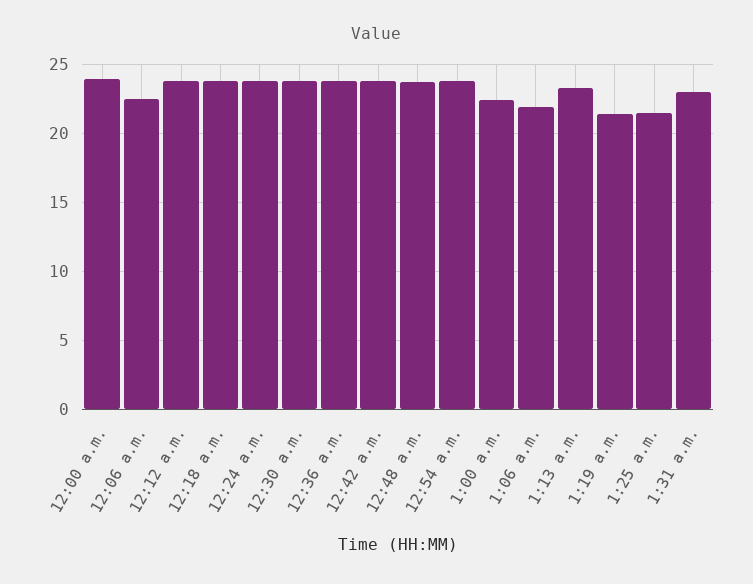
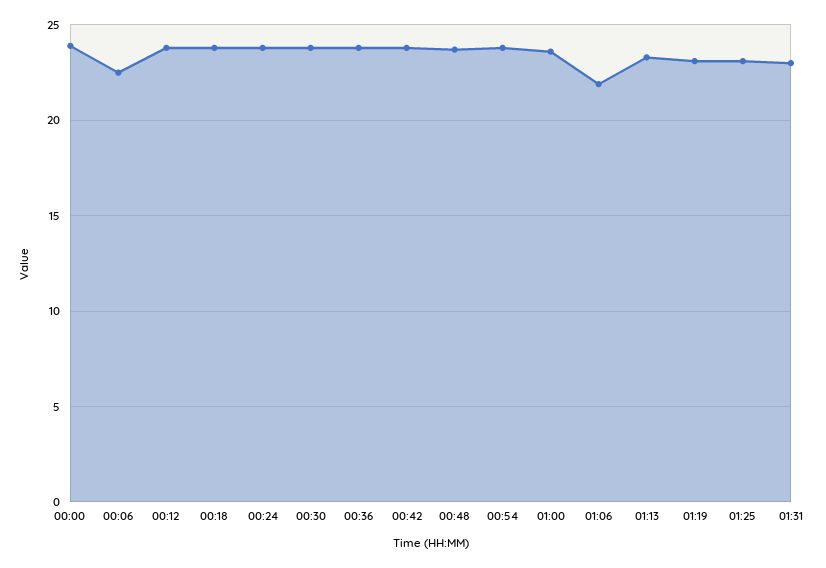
1:00 a.m.: 22.5 -> 23.5
1:19 a.m.: 21.5 -> 23
1:25 a.m.: 21.5 -> 23

